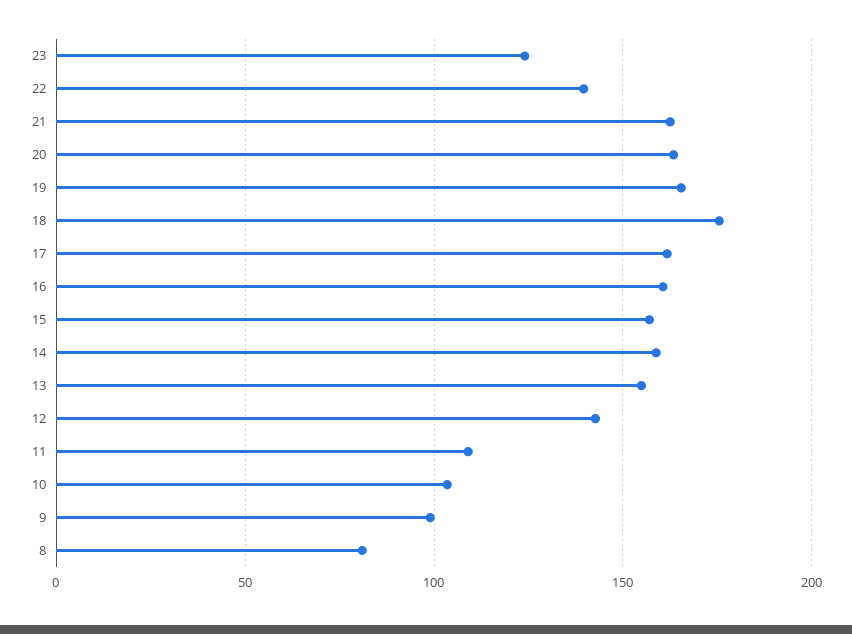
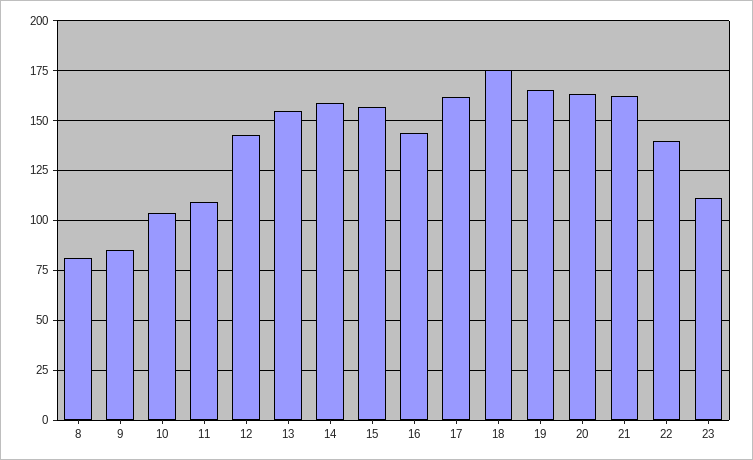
23: 125 -> 110
16: 160 -> 145
9: 100 -> 85

